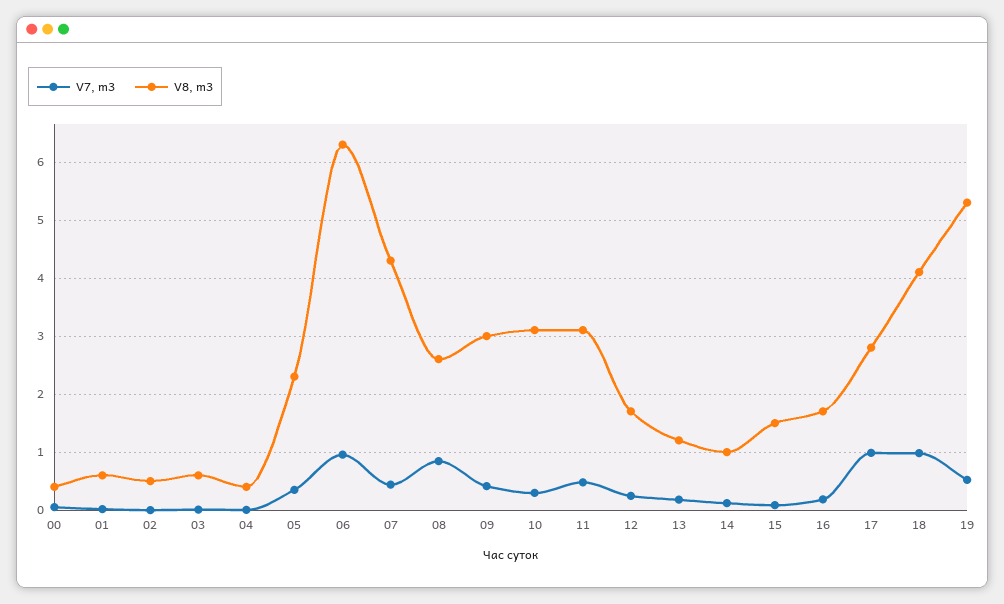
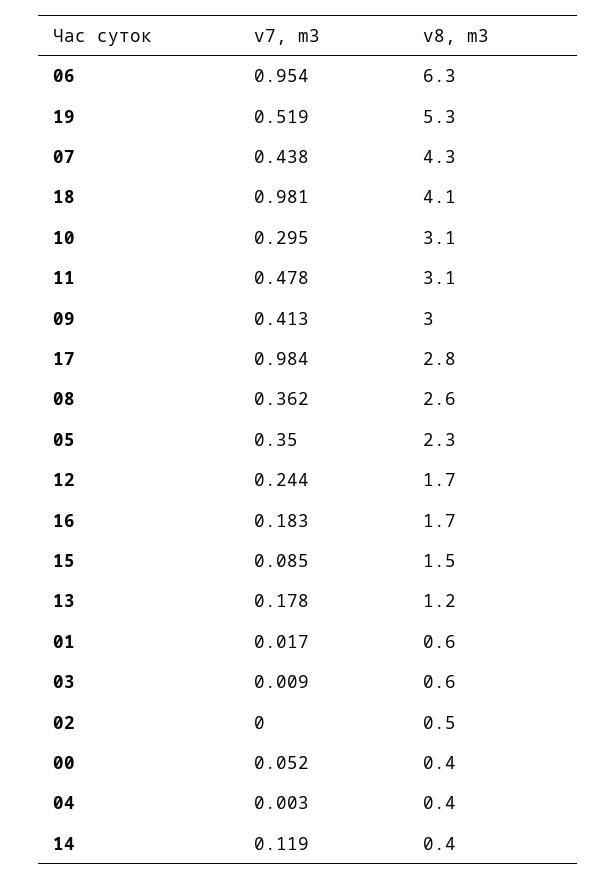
V7, m3, 08: 0.8 -> 0.362
V8, m3, 14: 1 -> 0.4

